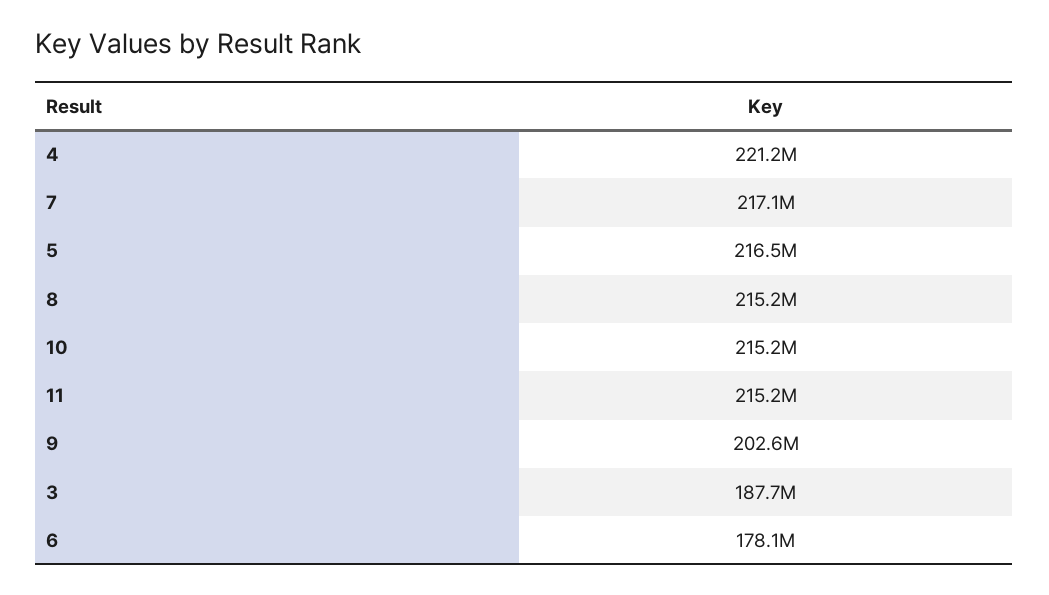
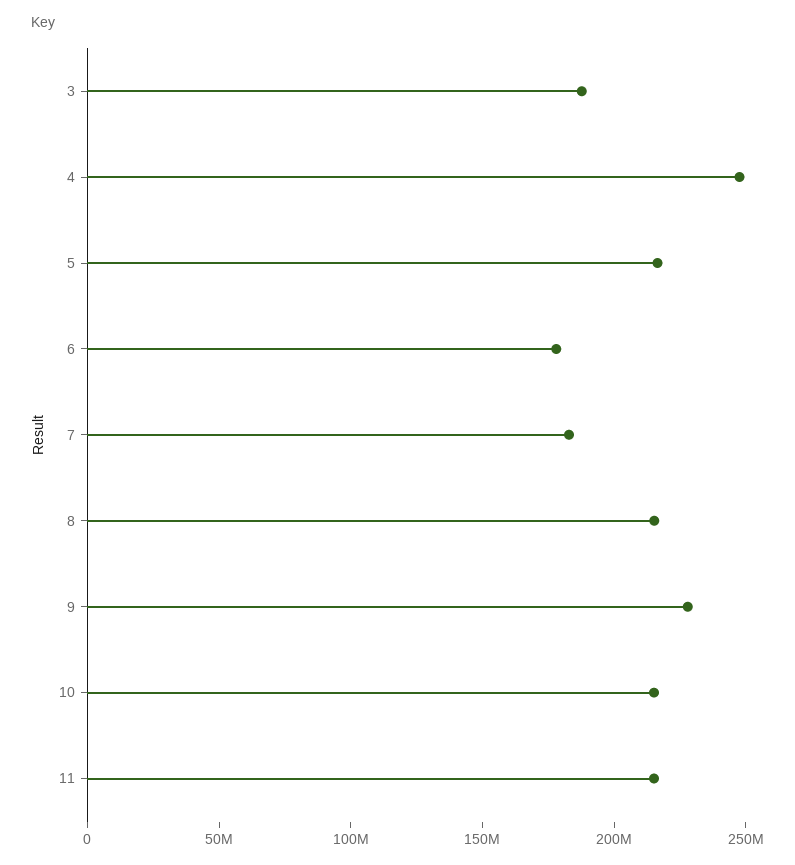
4: 221200000 -> 250000000
7: 217100000 -> 180000000
9: 202600000 -> 230000000

